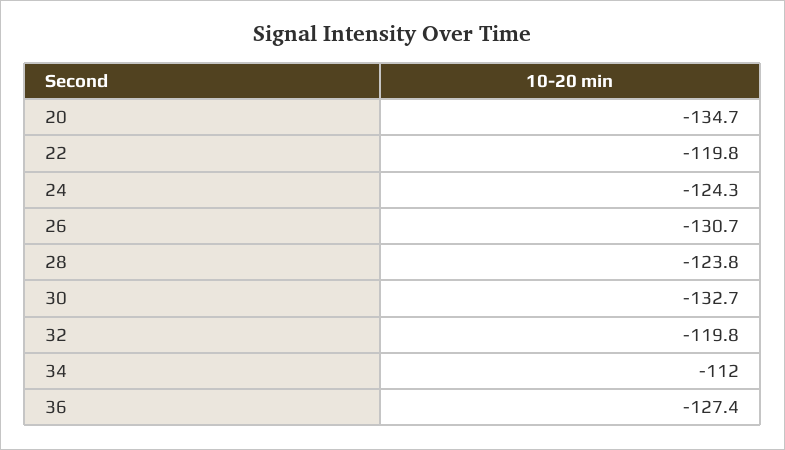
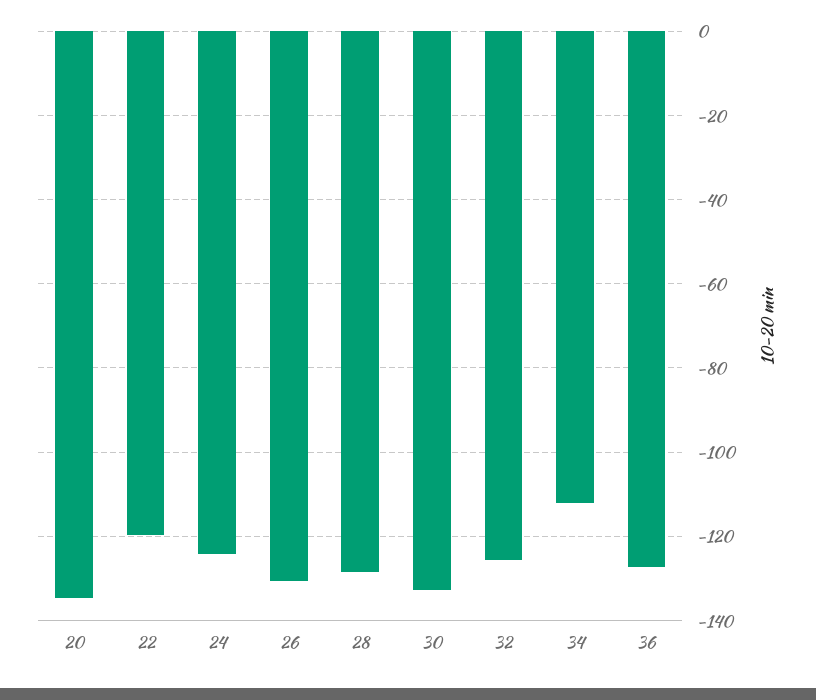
28: -123.8 -> -128
32: -119.8 -> -126

